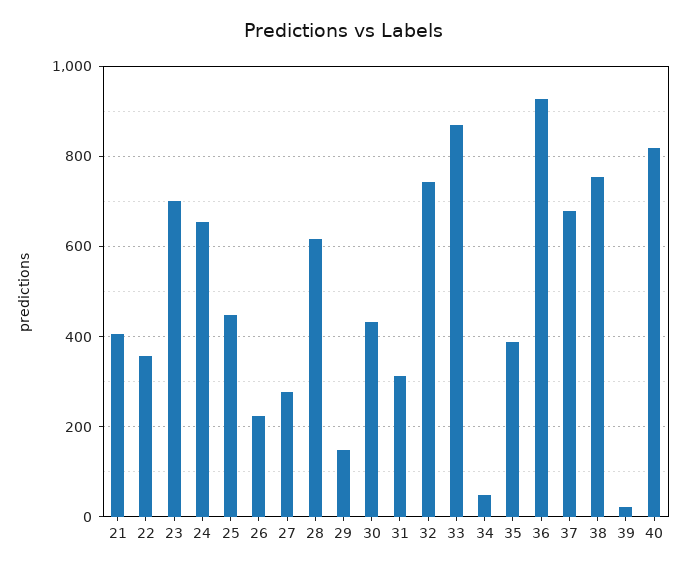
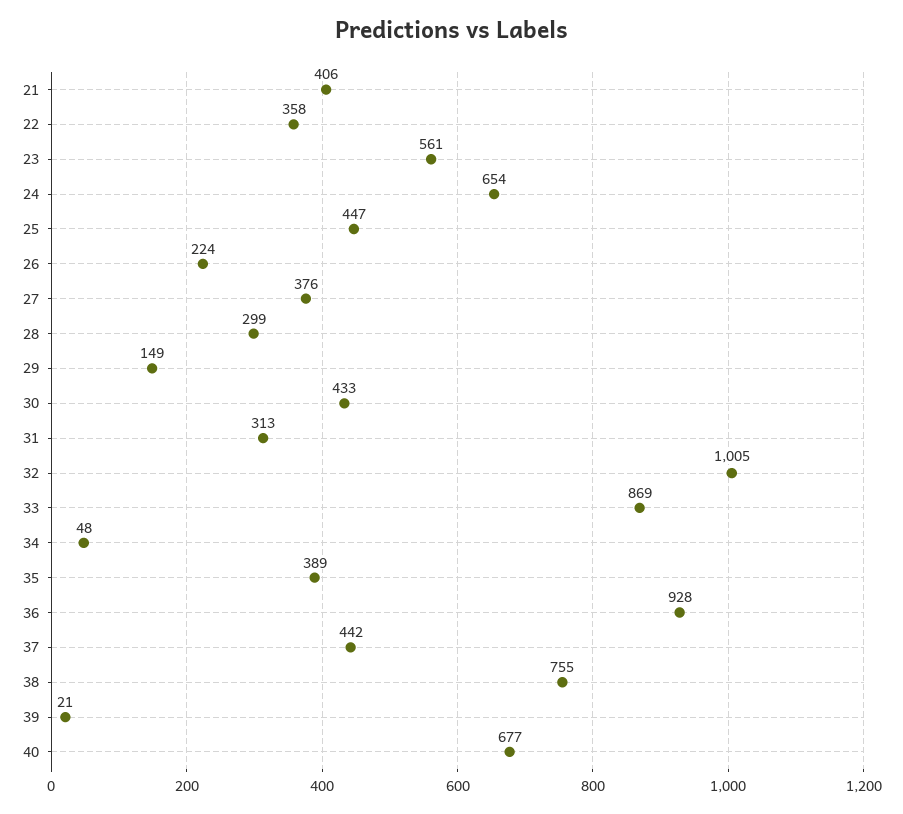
23: 700 -> 561
27: 280 -> 376
28: 620 -> 299
32: 740 -> 1005
37: 680 -> 442
40: 820 -> 677

